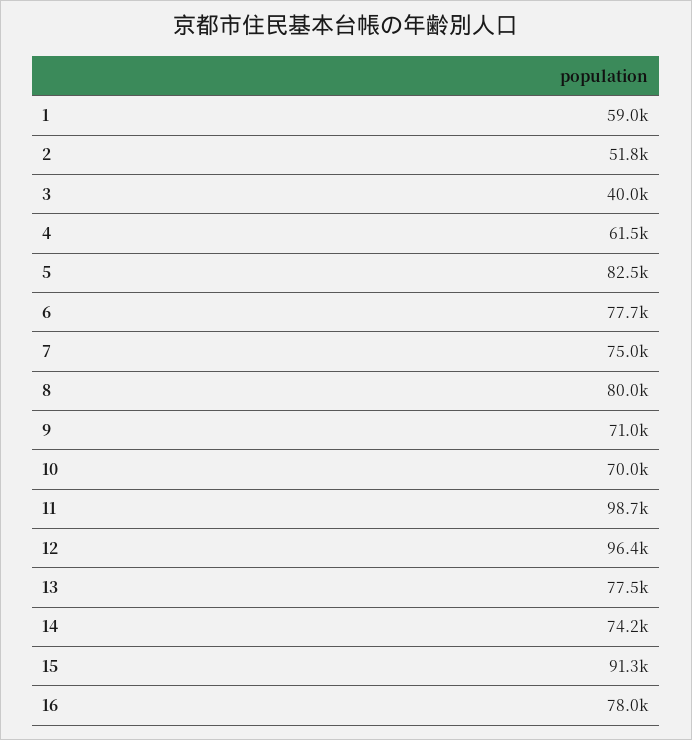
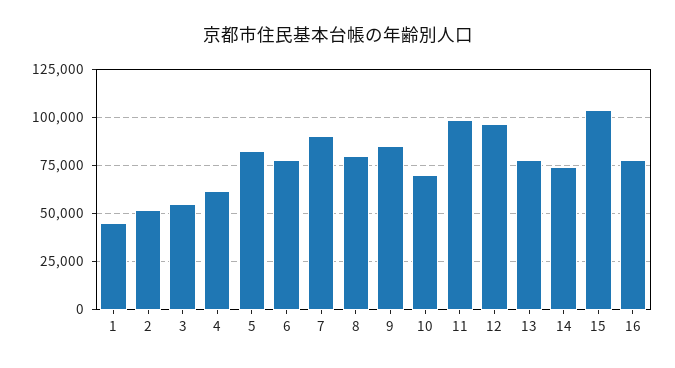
1: 59000 -> 45000
3: 40000 -> 55000
7: 75000 -> 90000
9: 71000 -> 85000
15: 91300 -> 105000

